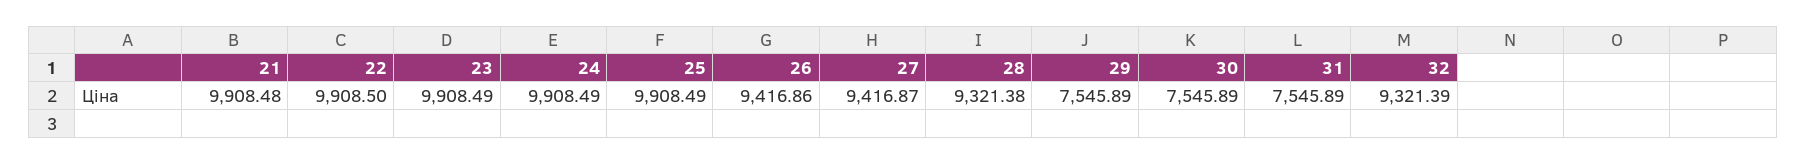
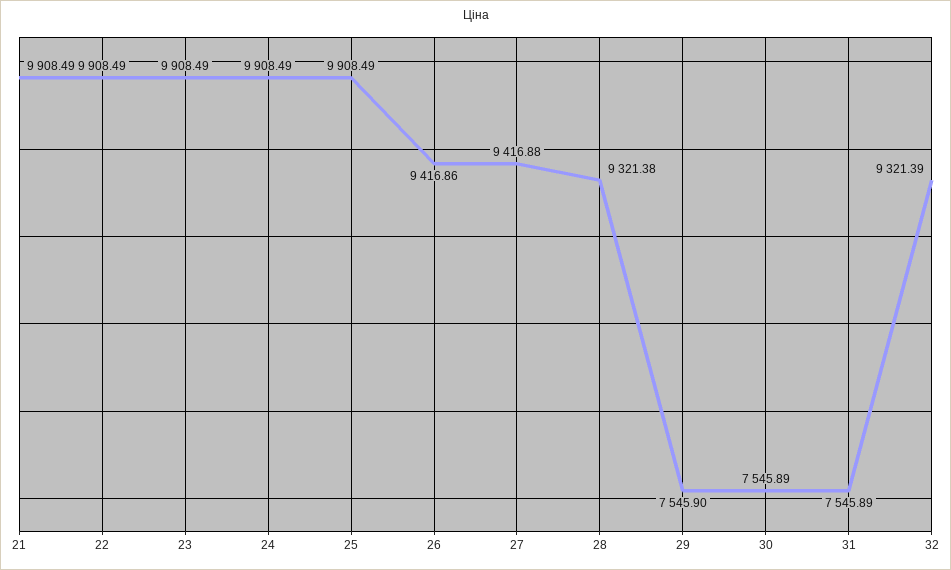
21: 9908.48 -> 9908.49
22: 9908.5 -> 9908.49
27: 9416.87 -> 9416.88
29: 7545.89 -> 7545.9

